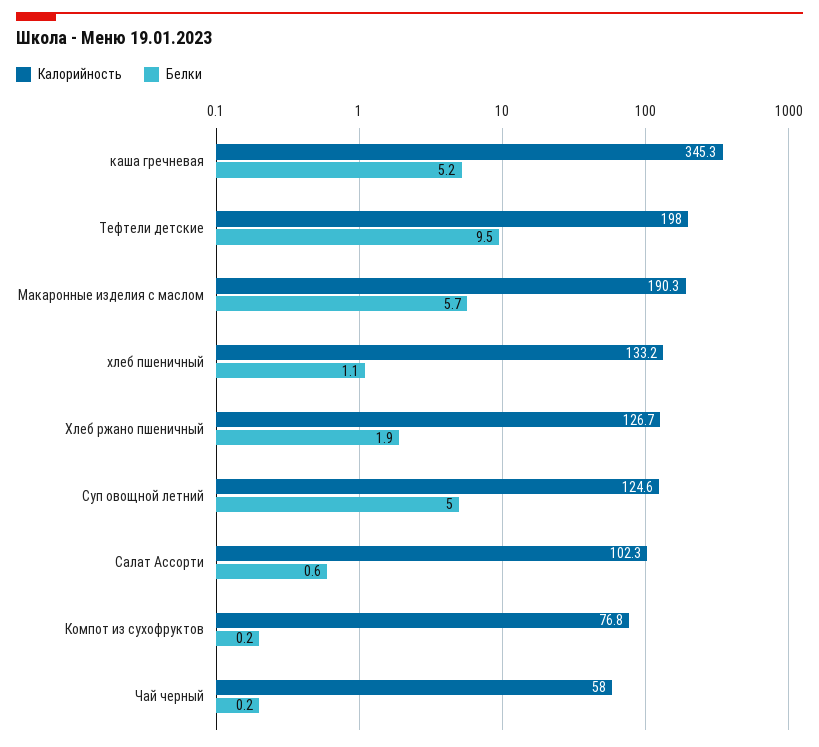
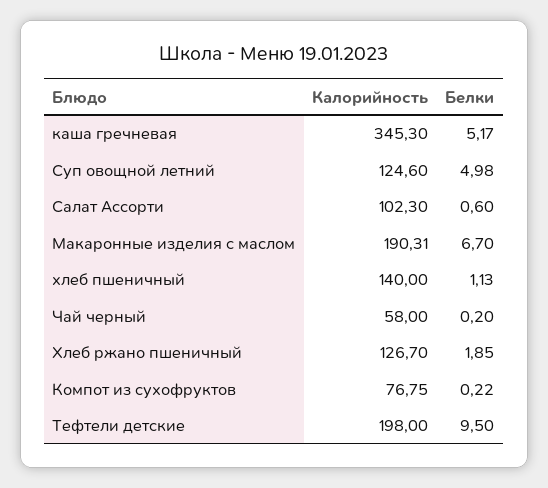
Белки, Макаронные изделия с маслом: 5.7 -> 6.7
Калорийность, хлеб пшеничный: 133.2 -> 140

